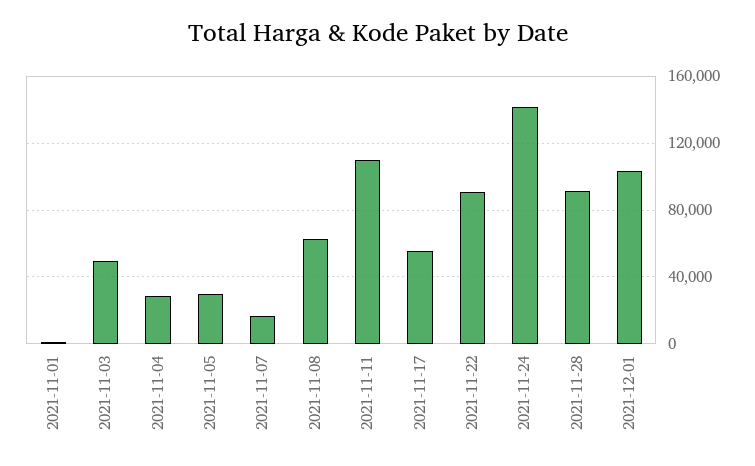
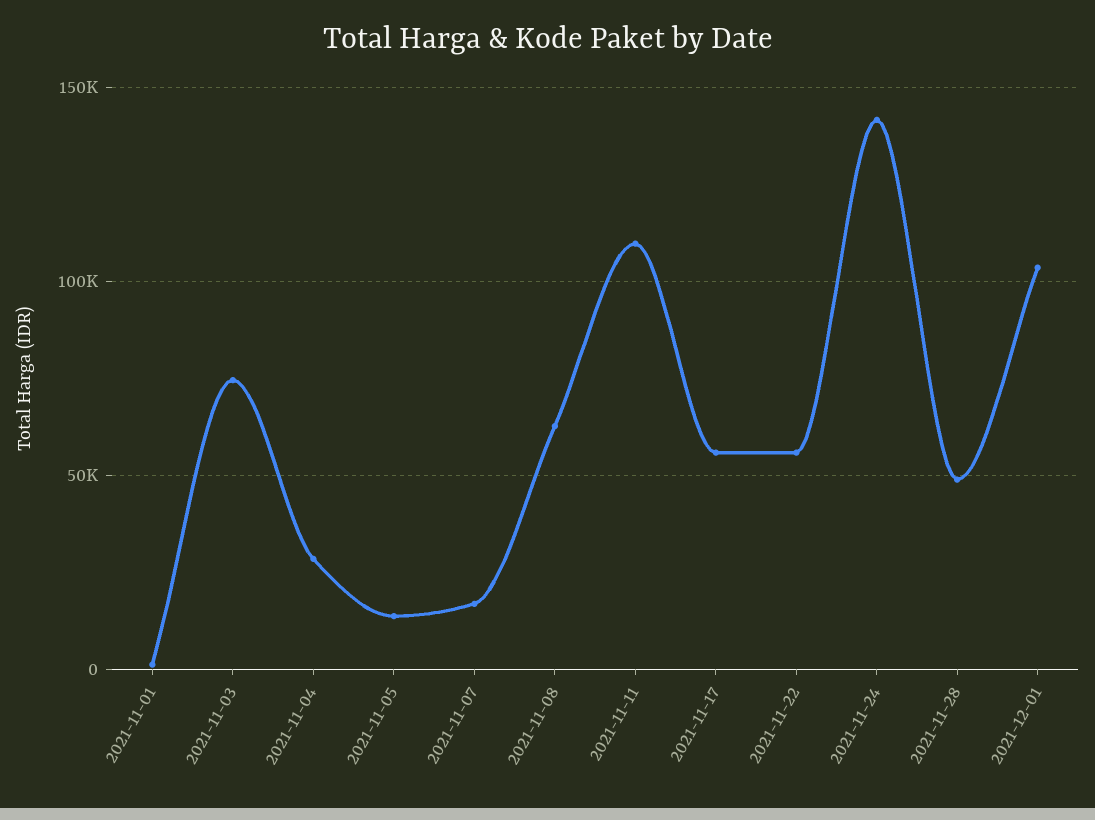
2021-11-03: 50000 -> 75000
2021-11-05: 30000 -> 15000
2021-11-22: 90000 -> 55000
2021-11-28: 90000 -> 50000

